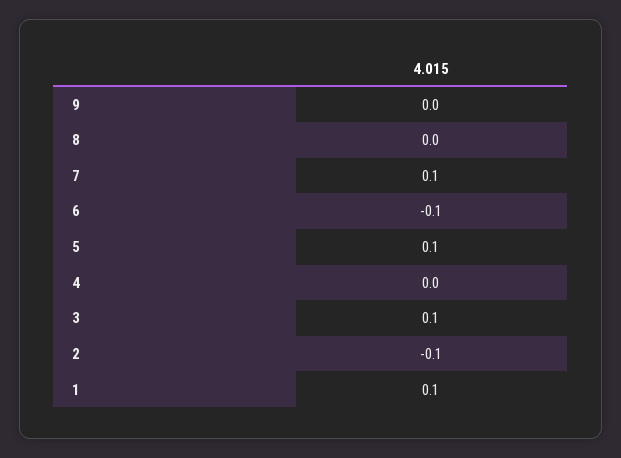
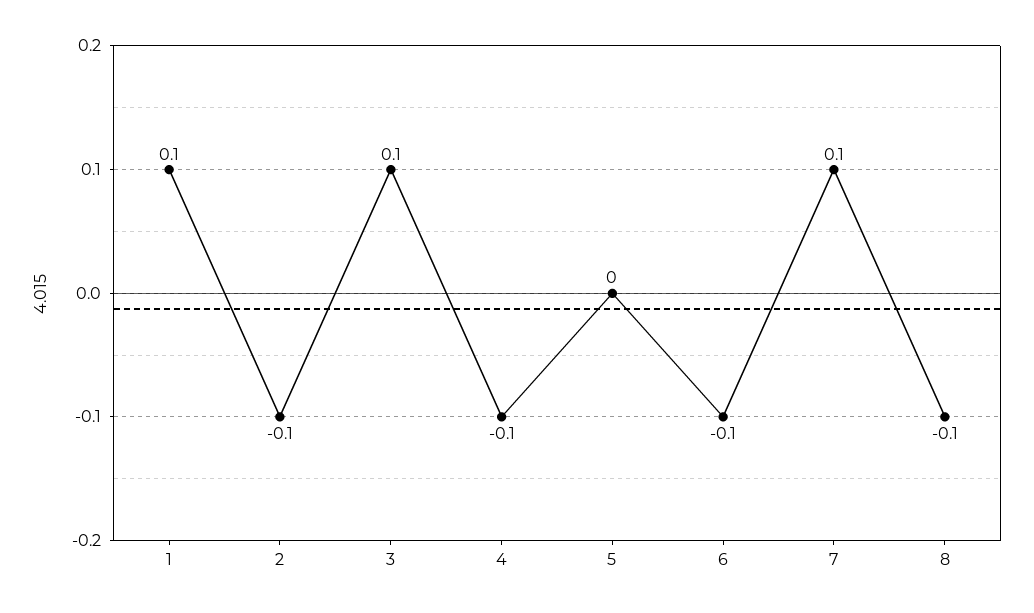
9: 0 -> none
8: 0 -> -0.1
5: 0.1 -> 0
4: 0 -> -0.1

